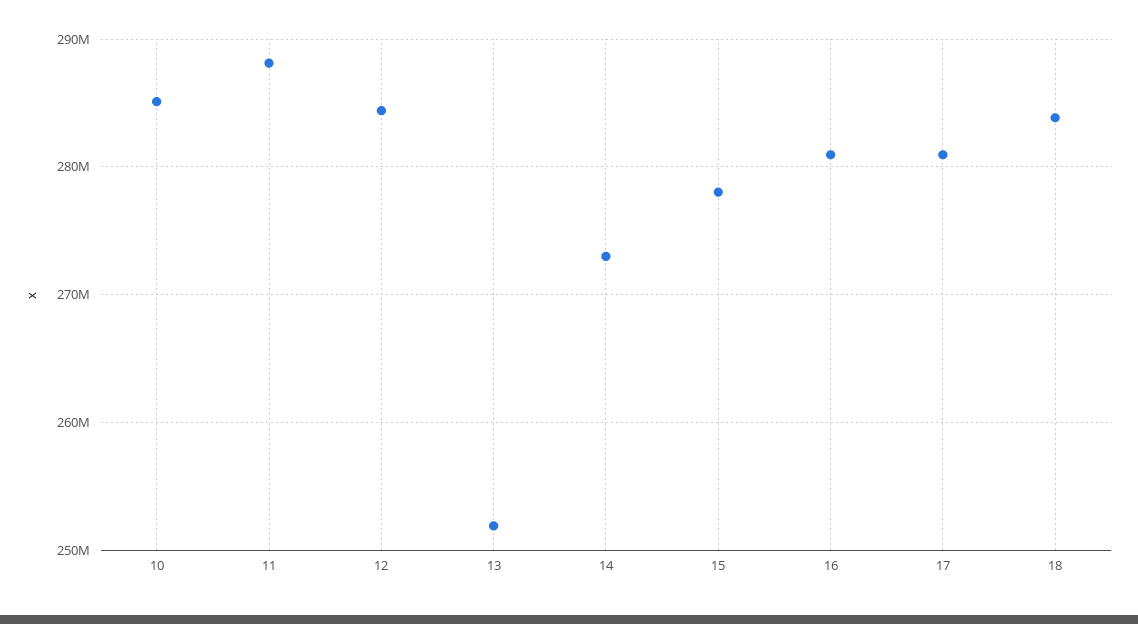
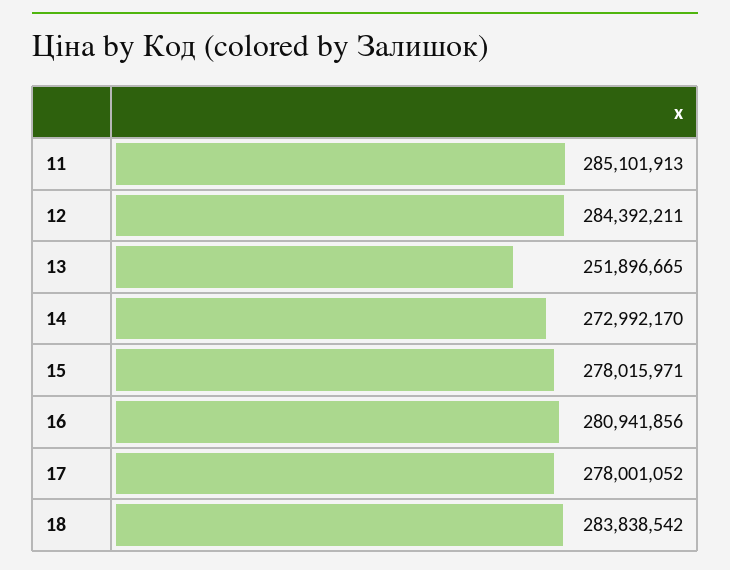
10: 285000000 -> none
11: 288000000 -> 285101913
17: 281000000 -> 278001052

